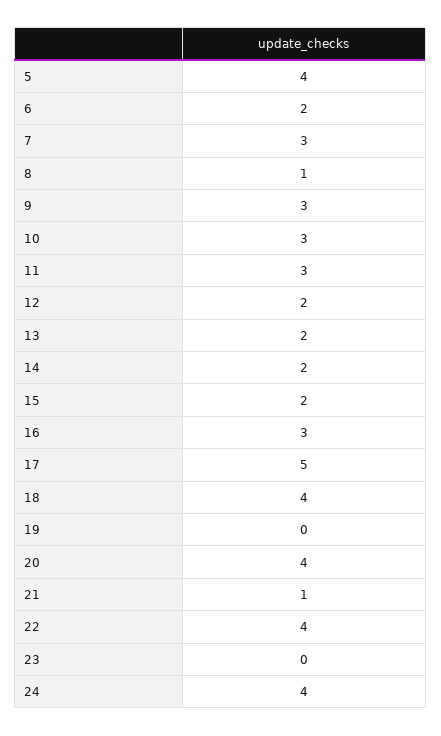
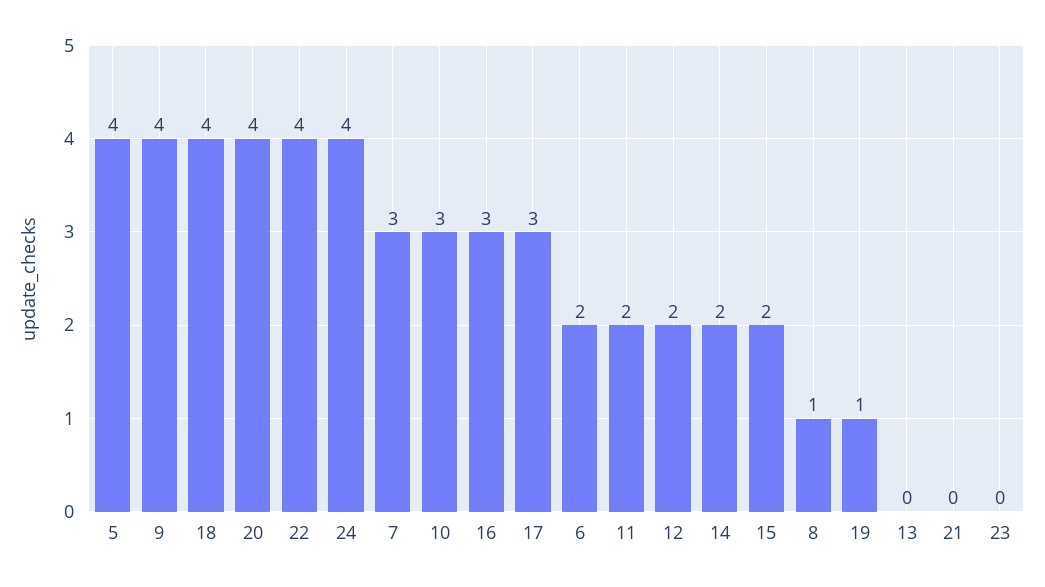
9: 3 -> 4
11: 3 -> 2
13: 2 -> 0
17: 5 -> 3
19: 0 -> 1
21: 1 -> 0

